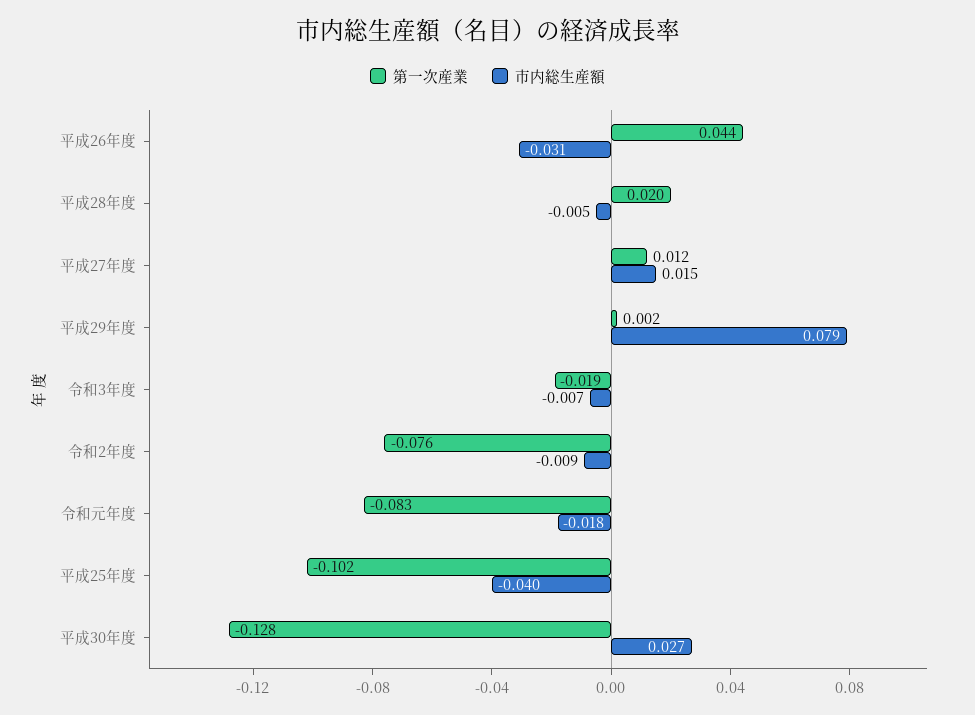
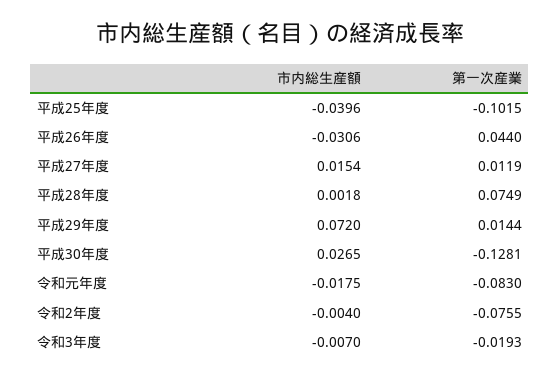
第一次産業, 平成28年度: 0.02 -> 0.0749
市内総生産額, 平成28年度: -0.005 -> 0.0018
第一次産業, 平成29年度: 0.002 -> 0.0144
市内総生産額, 平成29年度: 0.079 -> 0.072
市内総生産額, 令和2年度: -0.009 -> -0.004

